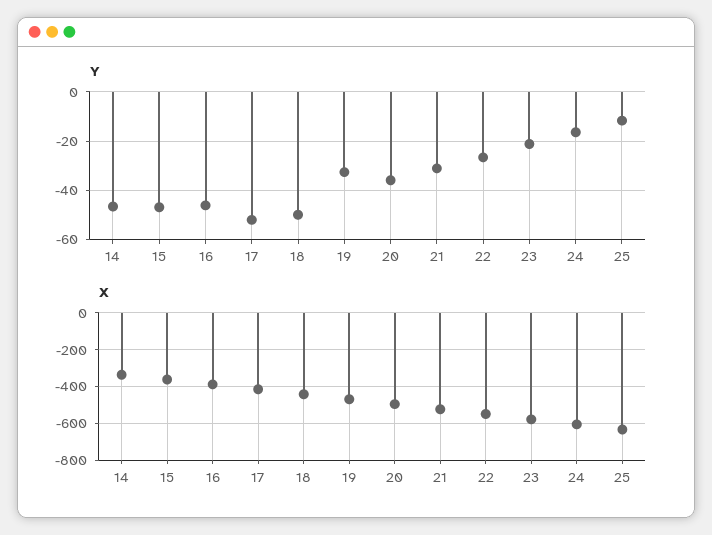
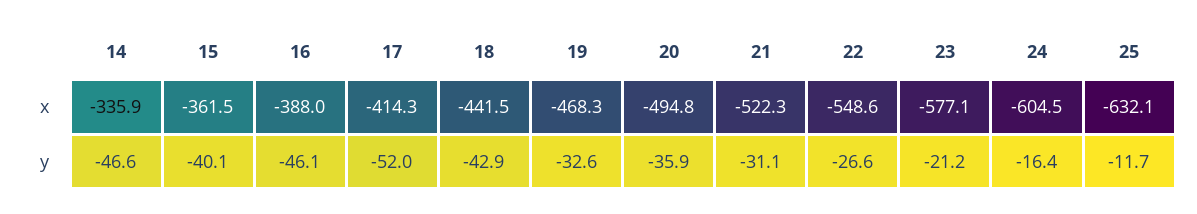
Y, 15: -47.5 -> -40.1
Y, 18: -50 -> -42.9

